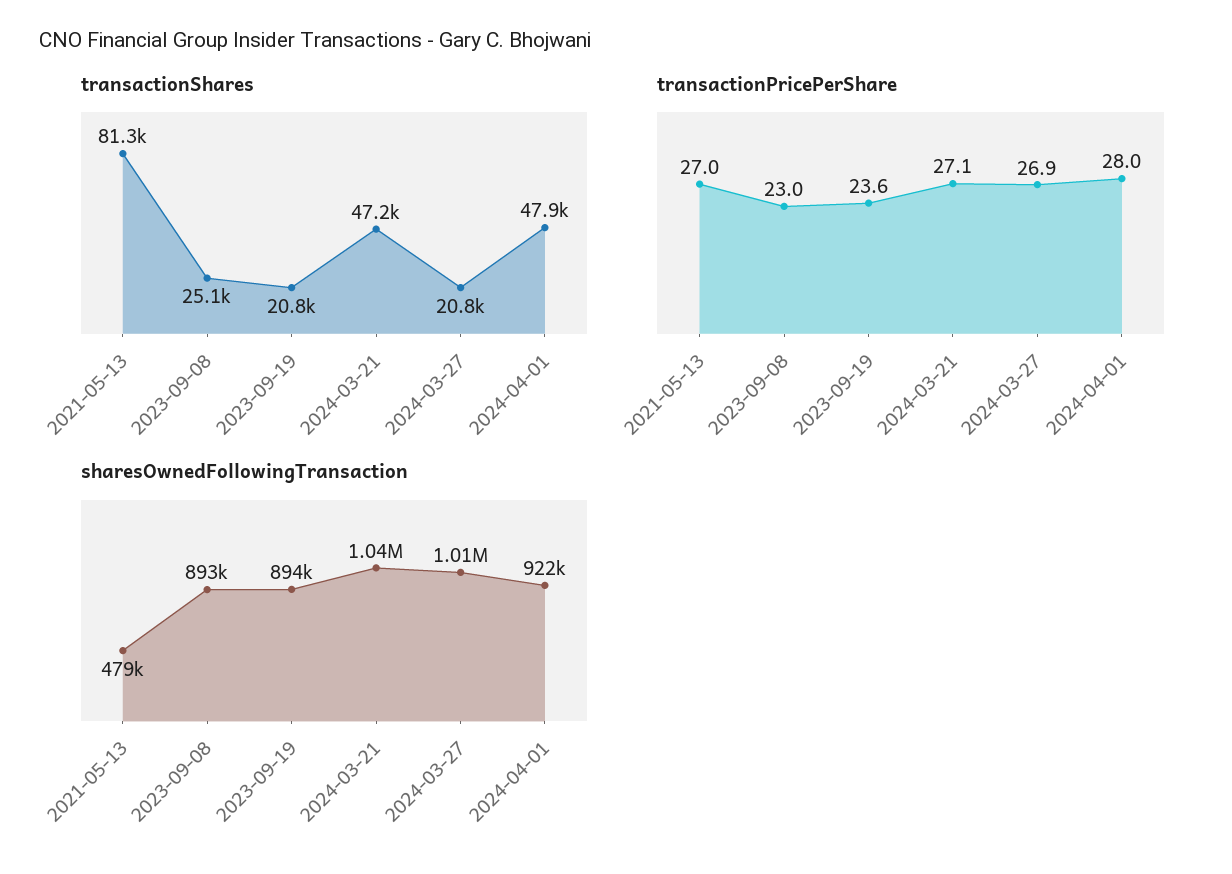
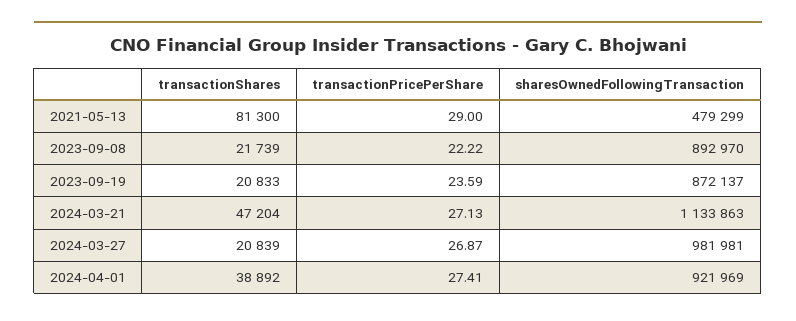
transactionShares, 2023-09-08: 25100 -> 21739
transactionShares, 2024-04-01: 47900 -> 38892
transactionPricePerShare, 2021-05-13: 27 -> 29
transactionPricePerShare, 2023-09-08: 23 -> 22.22
transactionPricePerShare, 2024-04-01: 28 -> 27.41
sharesOwnedFollowingTransaction, 2023-09-19: 894000 -> 872137
sharesOwnedFollowingTransaction, 2024-03-21: 1040000 -> 1133863
sharesOwnedFollowingTransaction, 2024-03-27: 1010000 -> 981981

